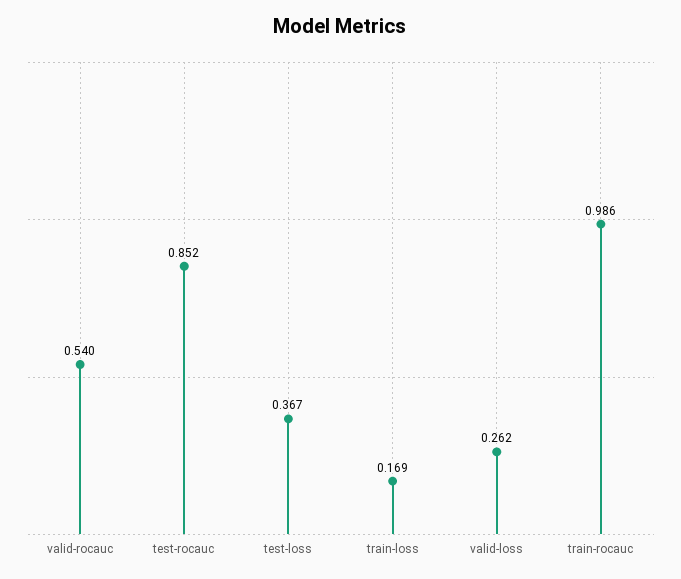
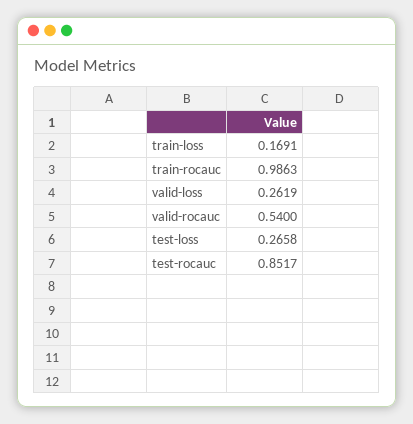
test-loss: 0.367 -> 0.2658

